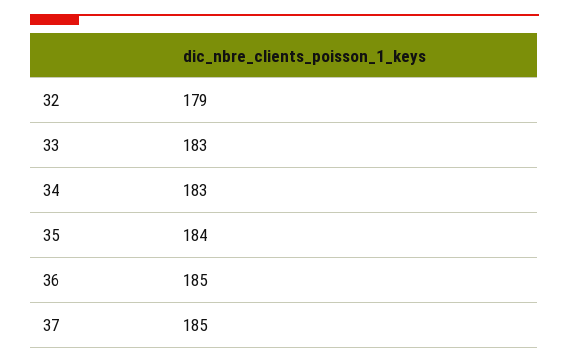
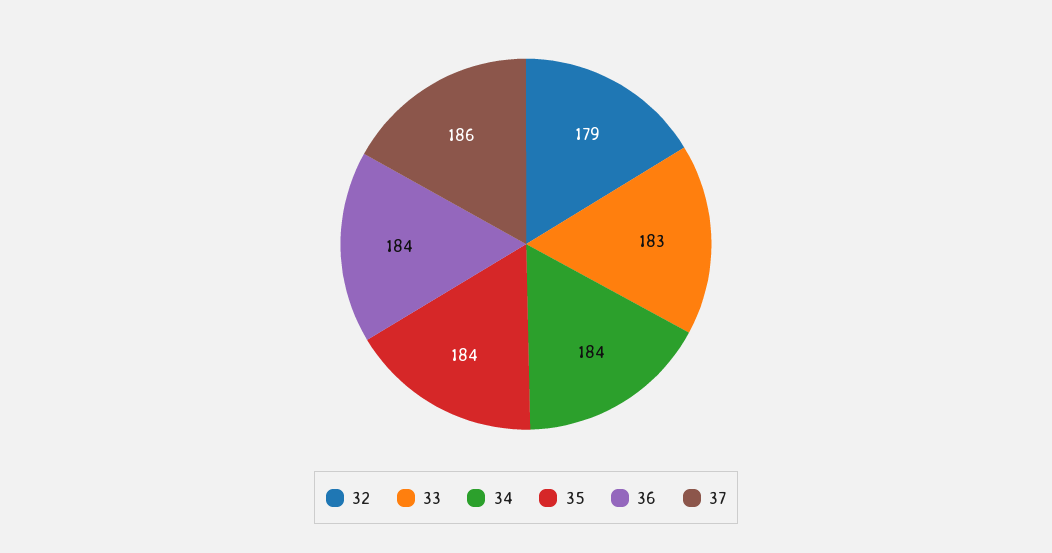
34: 183 -> 184
36: 185 -> 184
37: 185 -> 186

